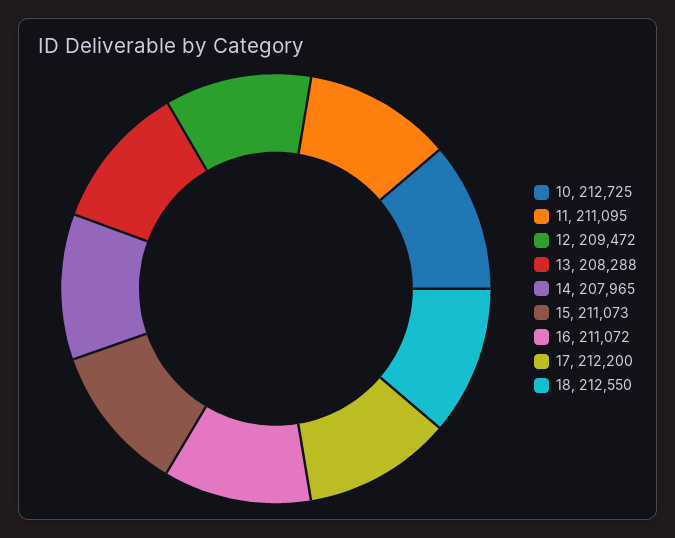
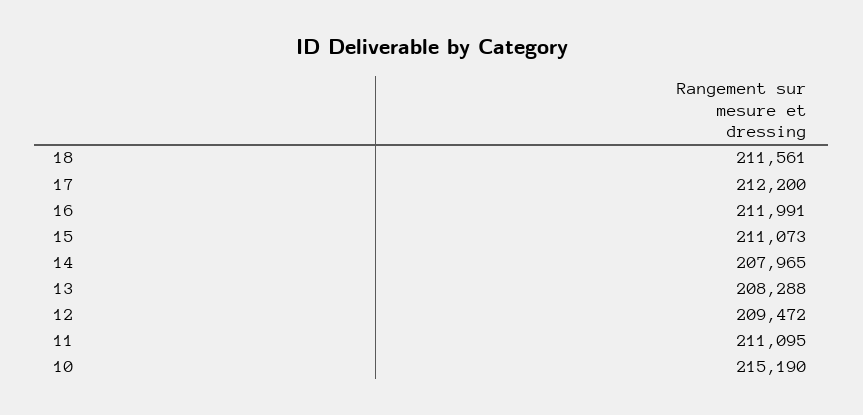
10: 212725 -> 215190
16: 211072 -> 211991
18: 212550 -> 211561

